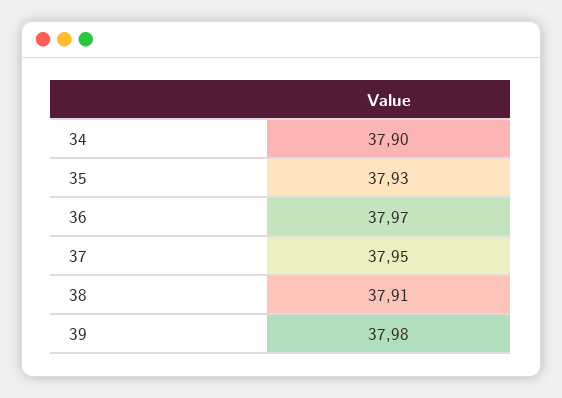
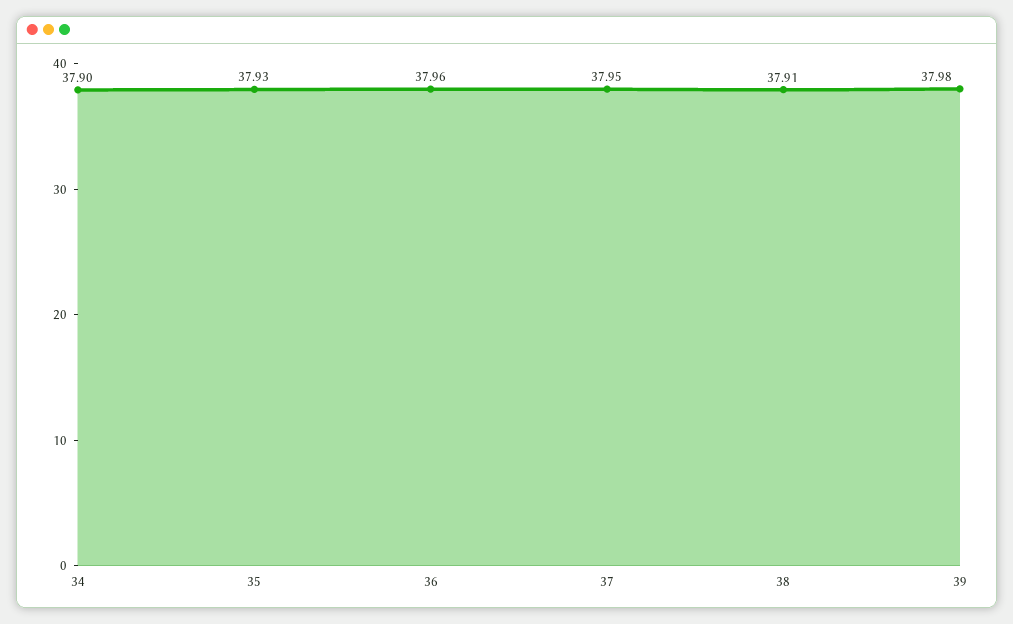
36: 37.97 -> 37.96

